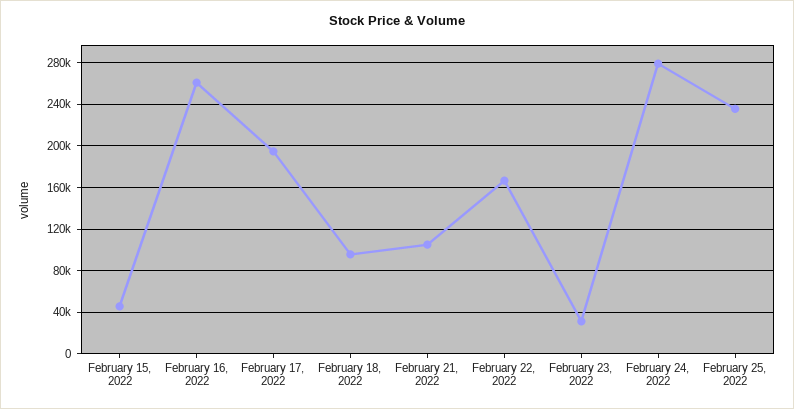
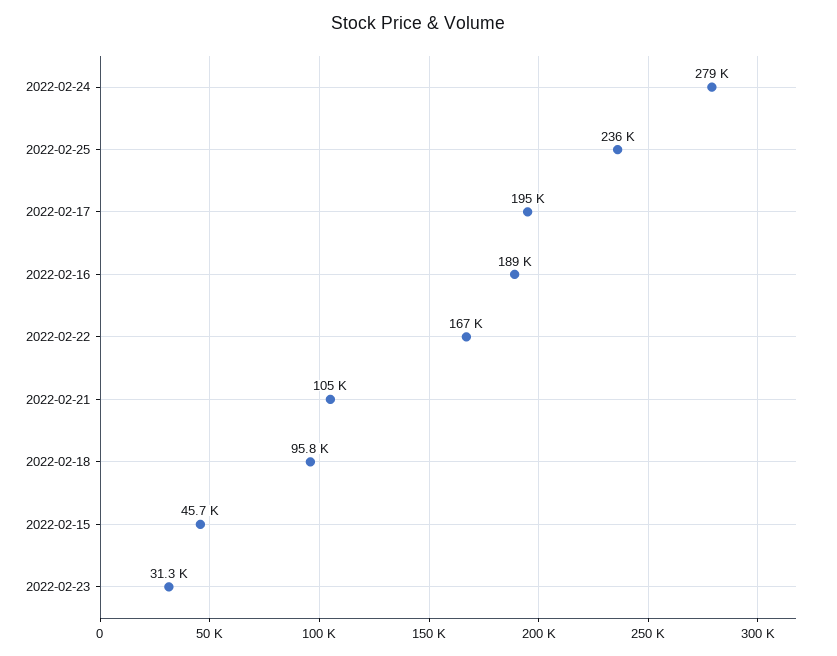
February 16, 2022: 260000 -> 189000

